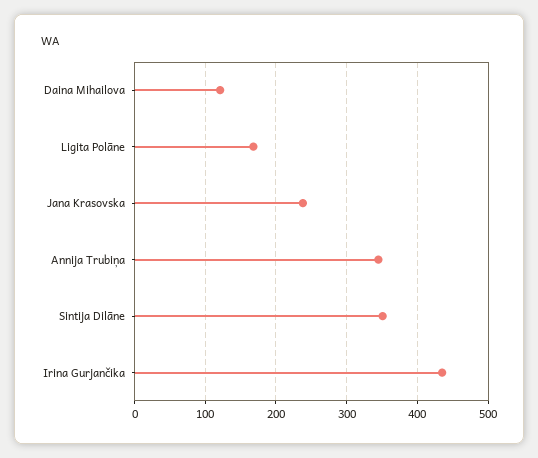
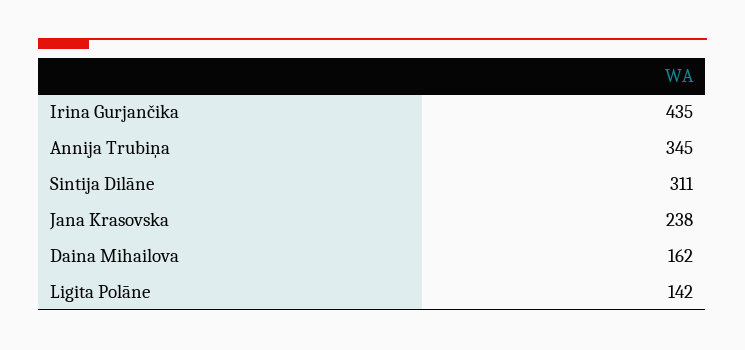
Daina Mihailova: 120 -> 162
Ligita Polāne: 170 -> 142
Sintija Dilāne: 350 -> 311

